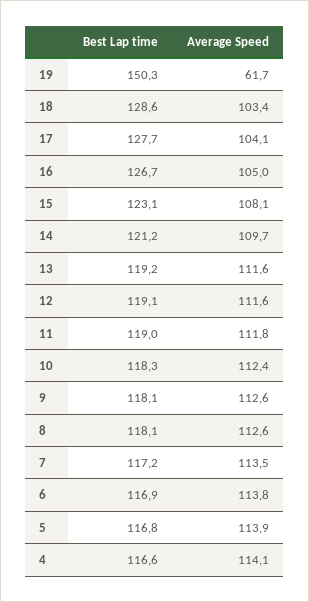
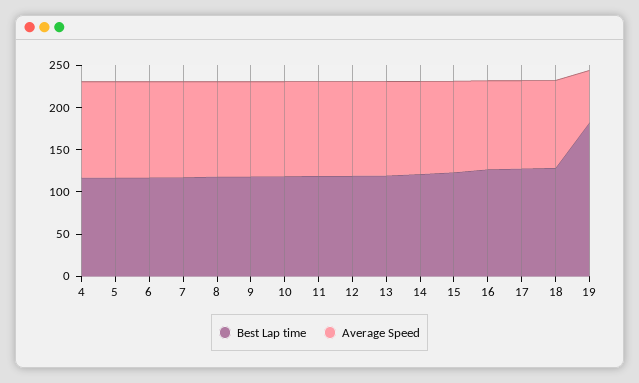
Best Lap time, 19: 150.3 -> 180

